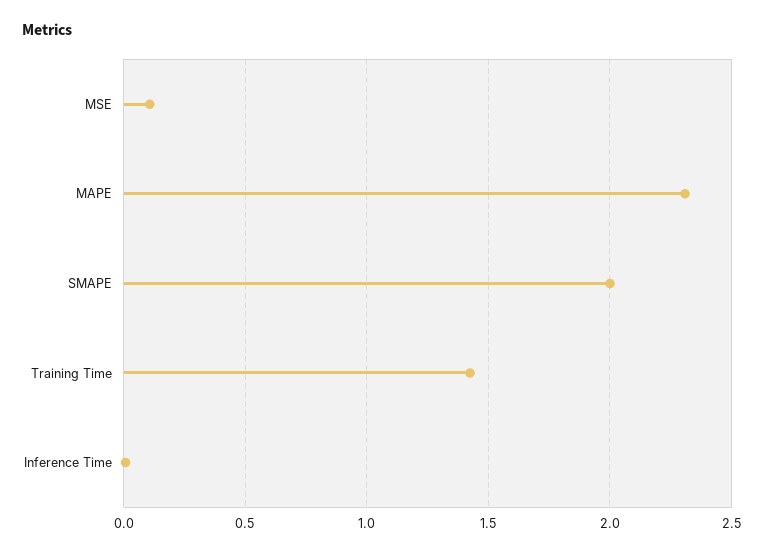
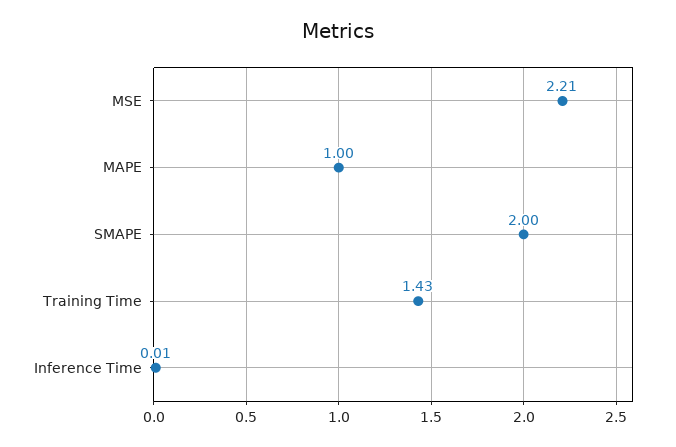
MSE: 0.1 -> 2.21
MAPE: 2.3 -> 1

